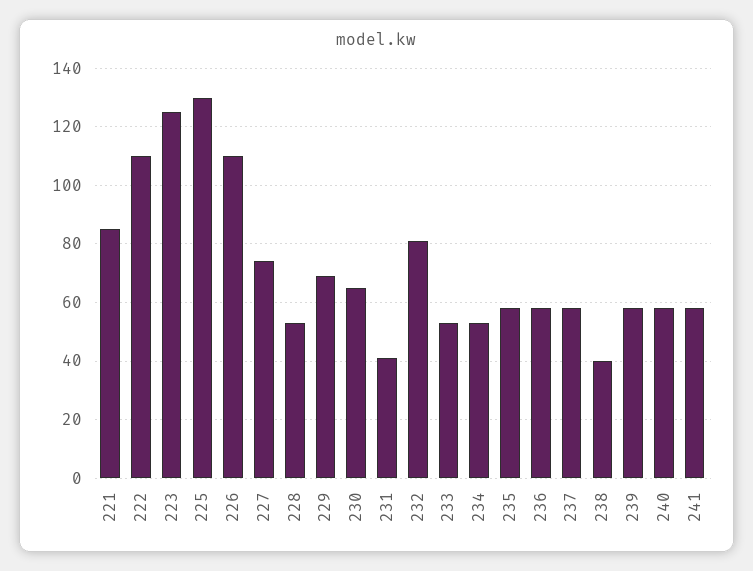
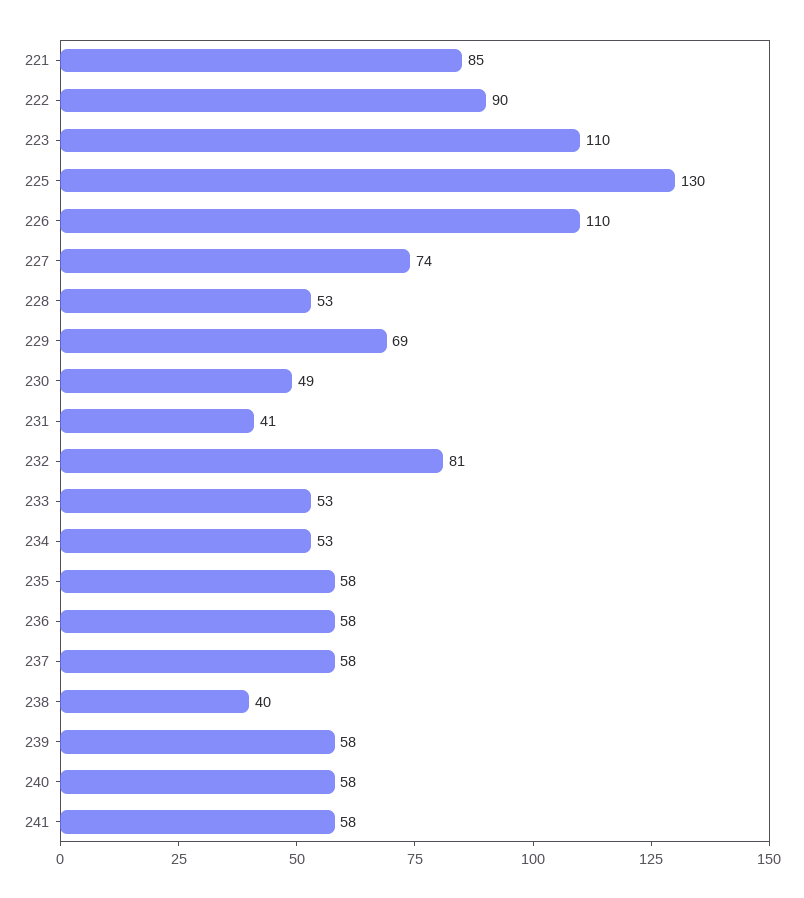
222: 110 -> 90
223: 125 -> 110
230: 65 -> 49

